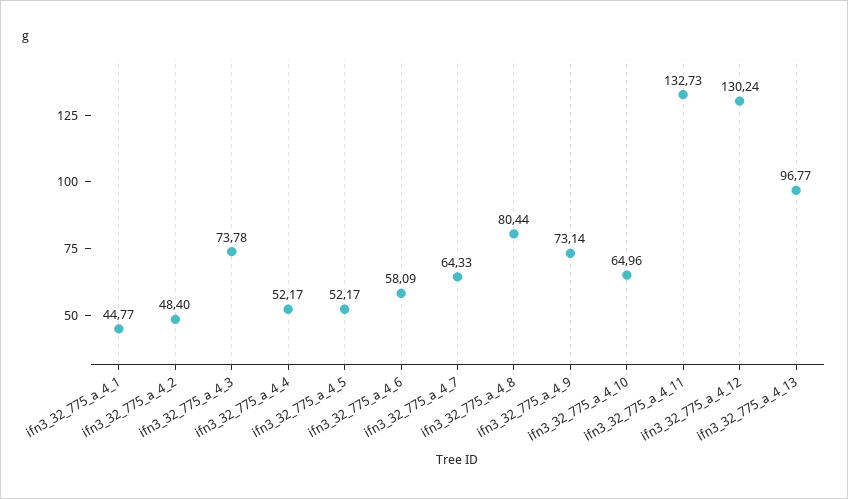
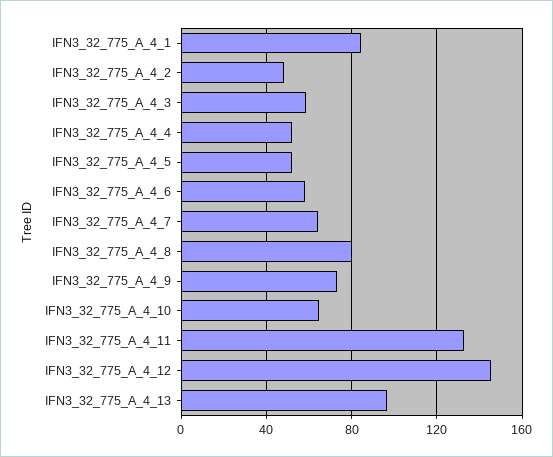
ifn3_32_775_a_4_1: 44.77 -> 85
ifn3_32_775_a_4_3: 73.78 -> 60
ifn3_32_775_a_4_12: 130.24 -> 145

